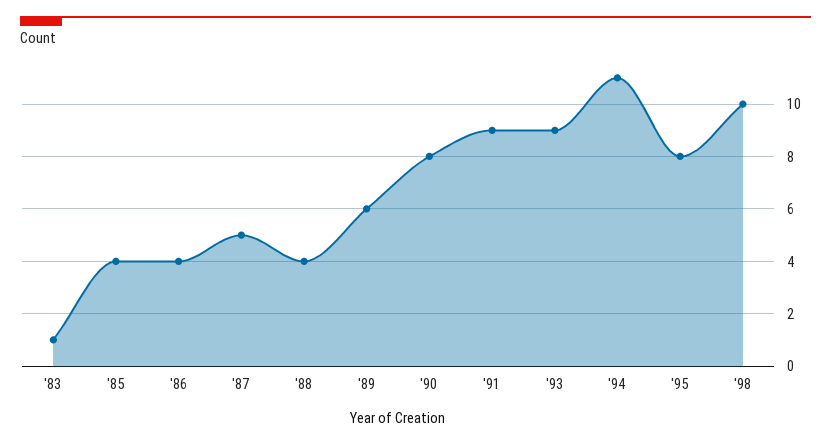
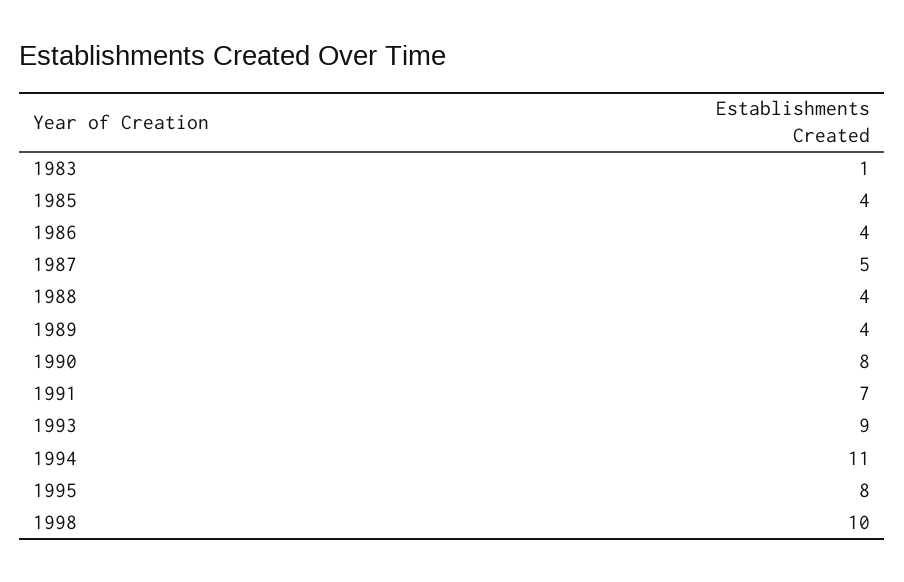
'89: 6 -> 4
'91: 9 -> 7

